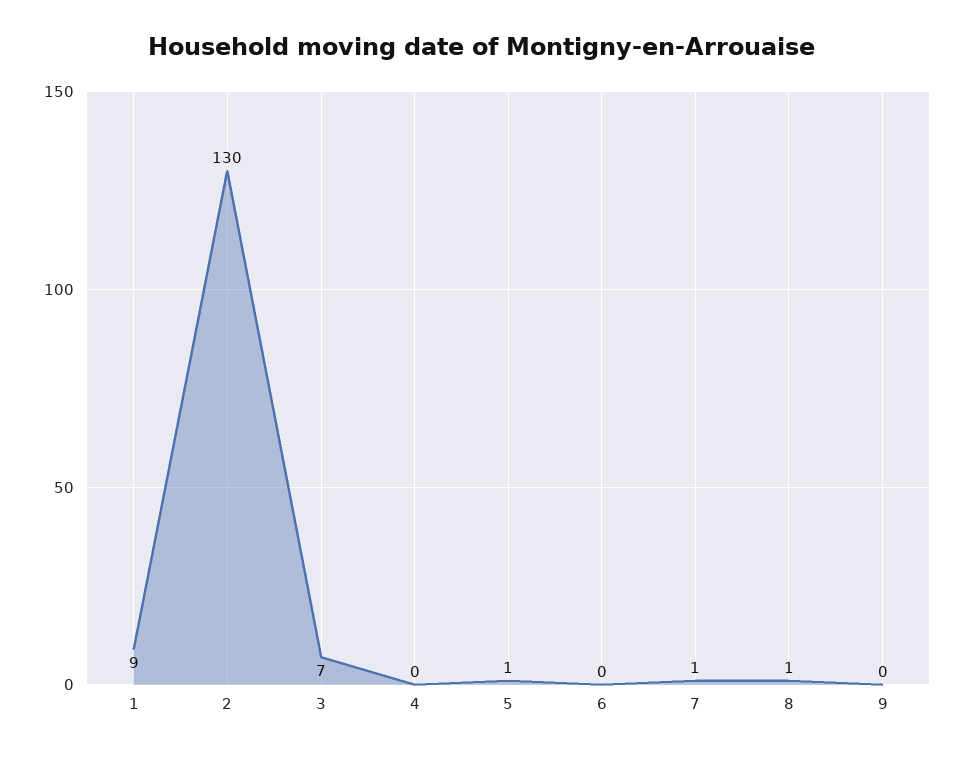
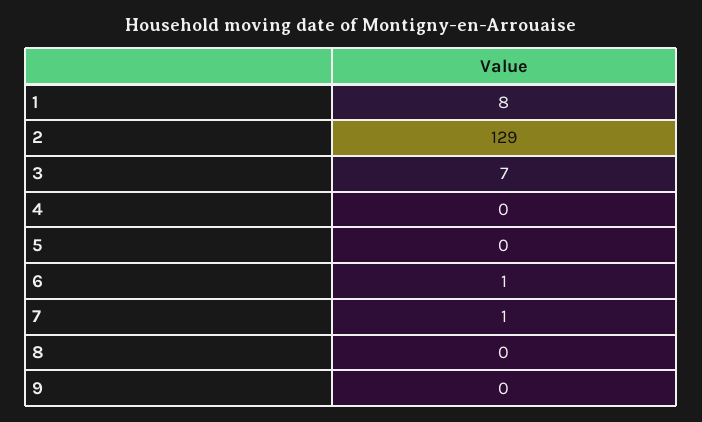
1: 9 -> 8
2: 130 -> 129
5: 1 -> 0
6: 0 -> 1
8: 1 -> 0

